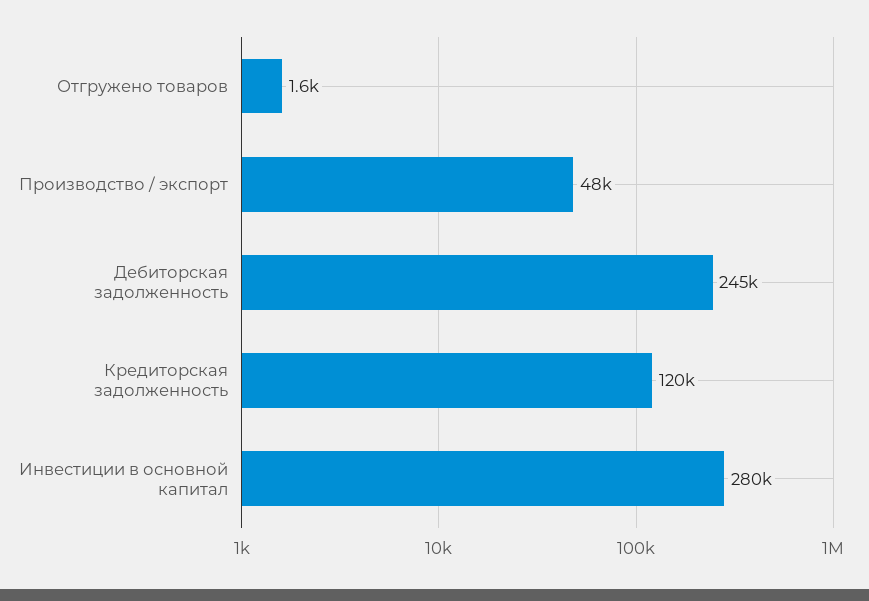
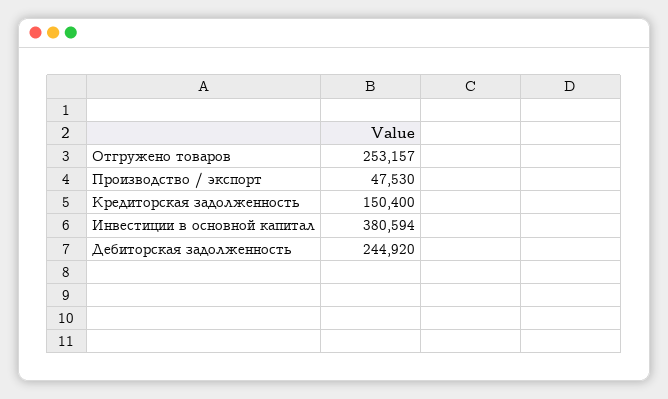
Отгружено товаров: 1600 -> 253157
Кредиторская задолженность: 120000 -> 150400
Инвестиции в основной капитал: 280000 -> 380594

